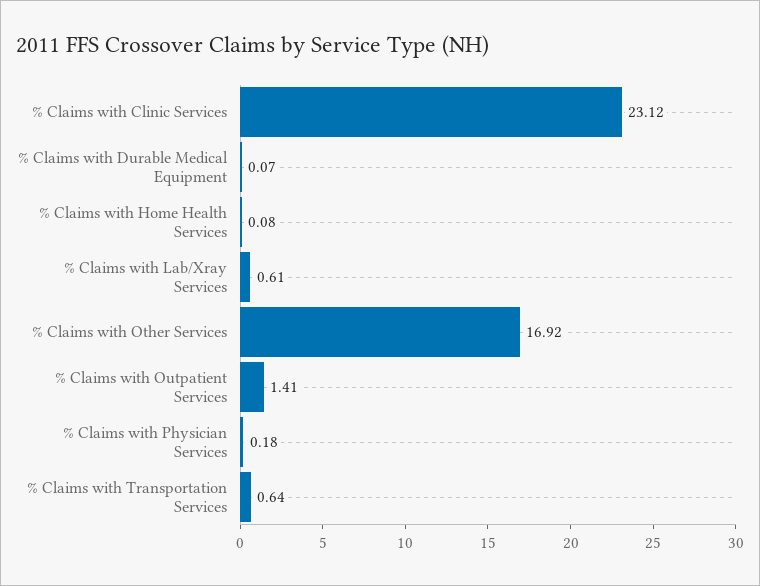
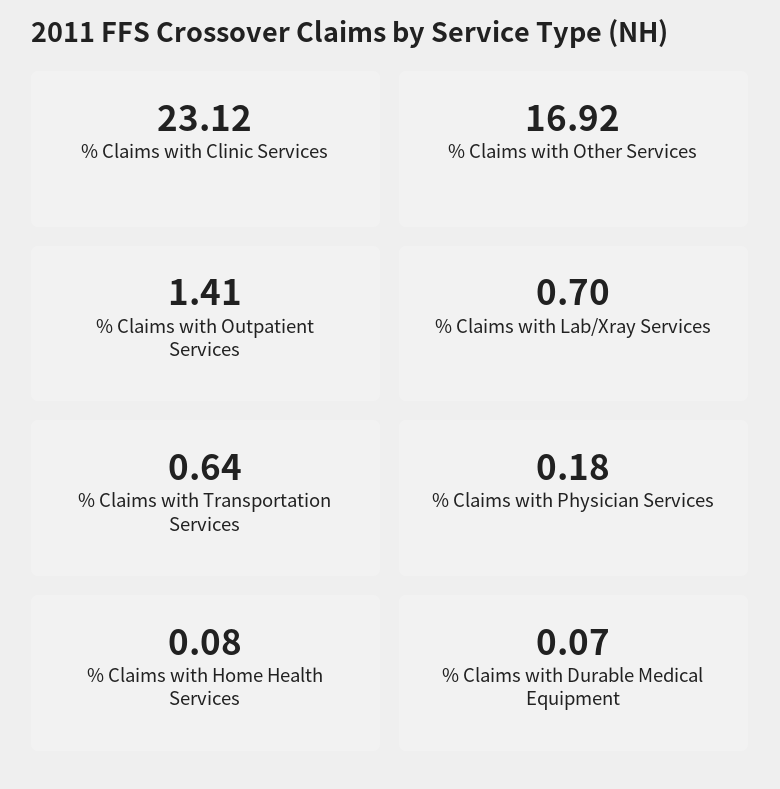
% Claims with Lab/Xray Services: 0.61 -> 0.7

